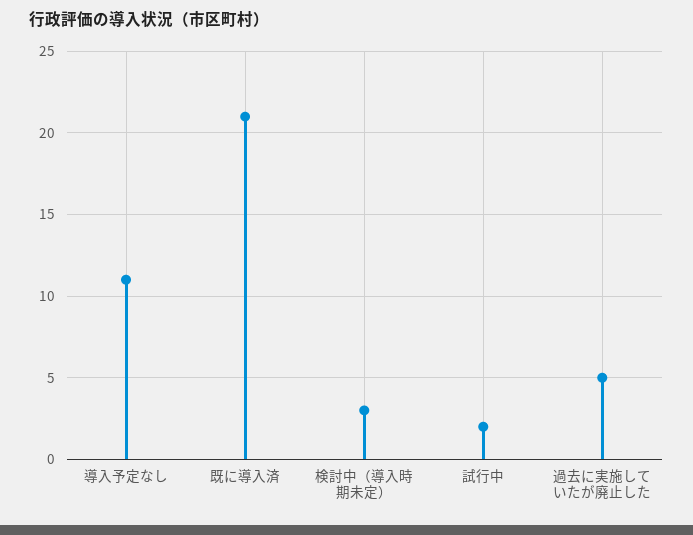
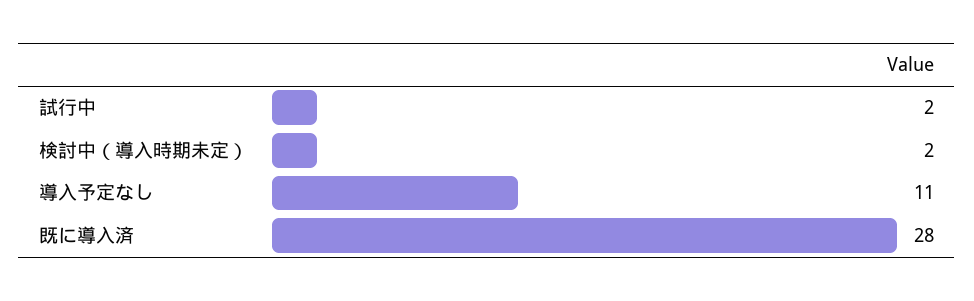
既に導入済: 21 -> 28
検討中（導入時期未定）: 3 -> 2
過去に実施していたが廃止した: 5 -> none

